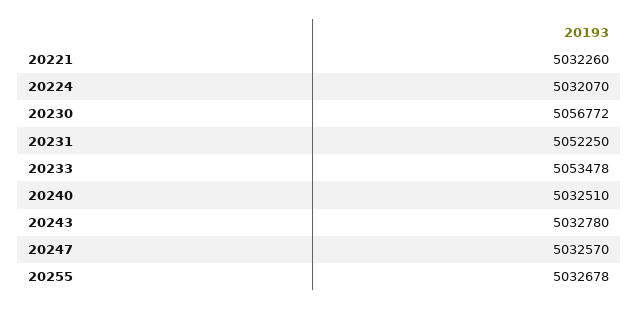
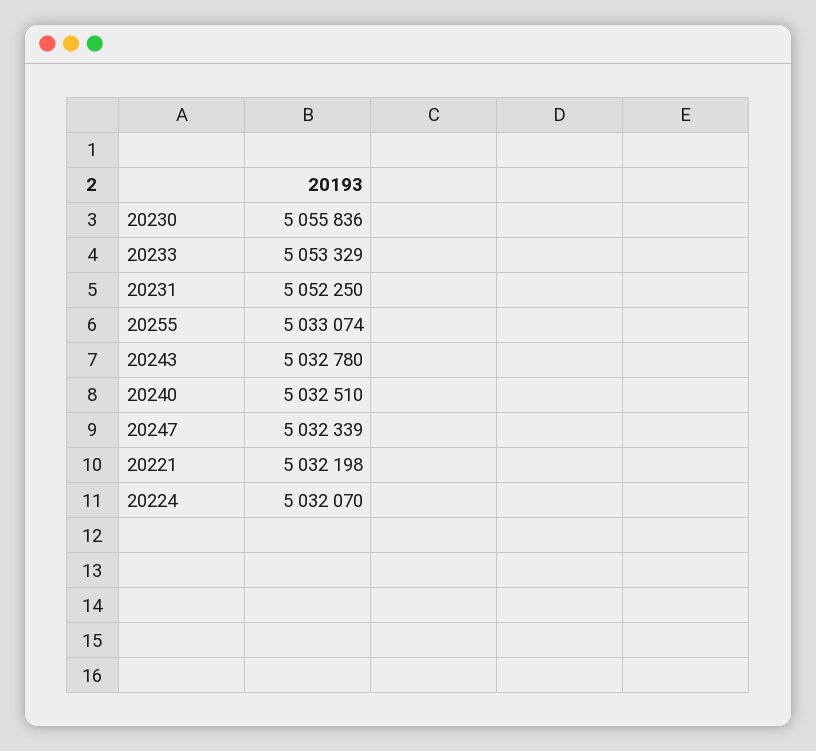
20221: 5032260 -> 5032198
20230: 5056772 -> 5055836
20233: 5053478 -> 5053329
20247: 5032570 -> 5032339
20255: 5032678 -> 5033074

